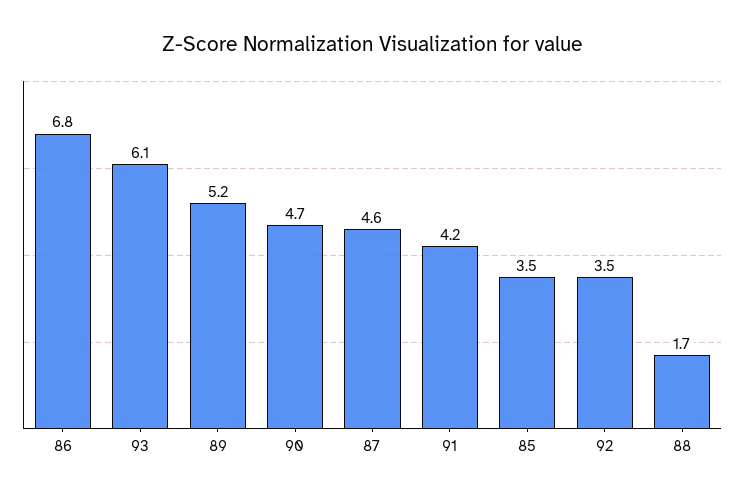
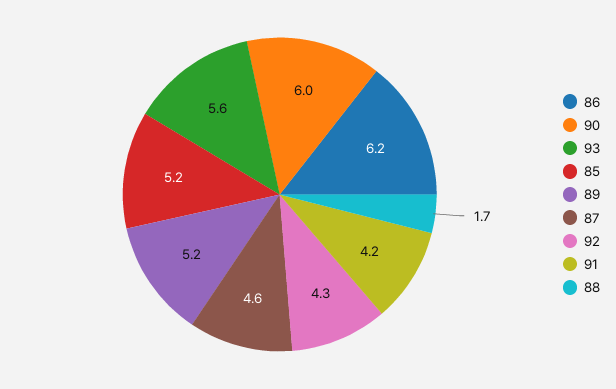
86: 6.8 -> 6.2
93: 6.1 -> 5.6
90: 4.7 -> 6
85: 3.5 -> 5.2
92: 3.5 -> 4.3

